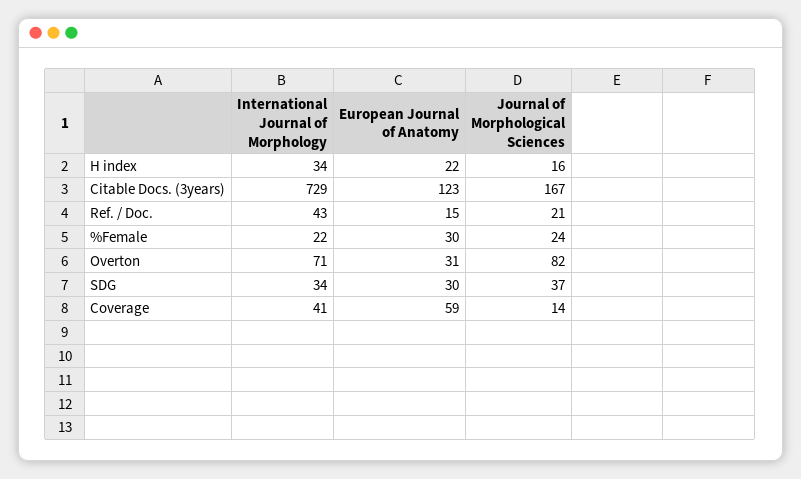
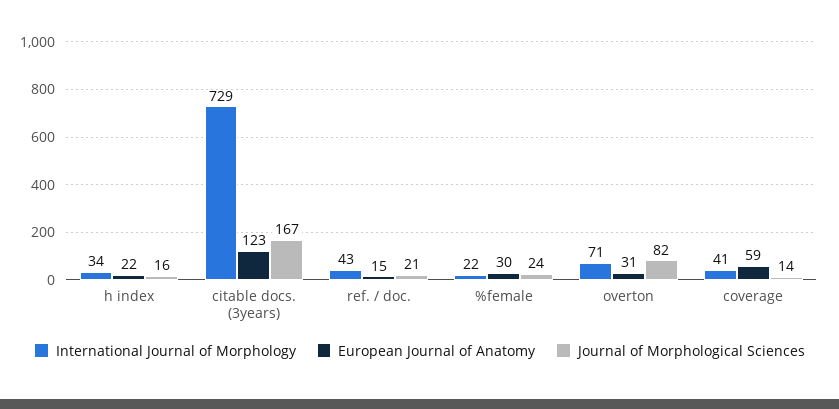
International Journal of Morphology, SDG: 34 -> none
European Journal of Anatomy, SDG: 30 -> none
Journal of Morphological Sciences, SDG: 37 -> none

